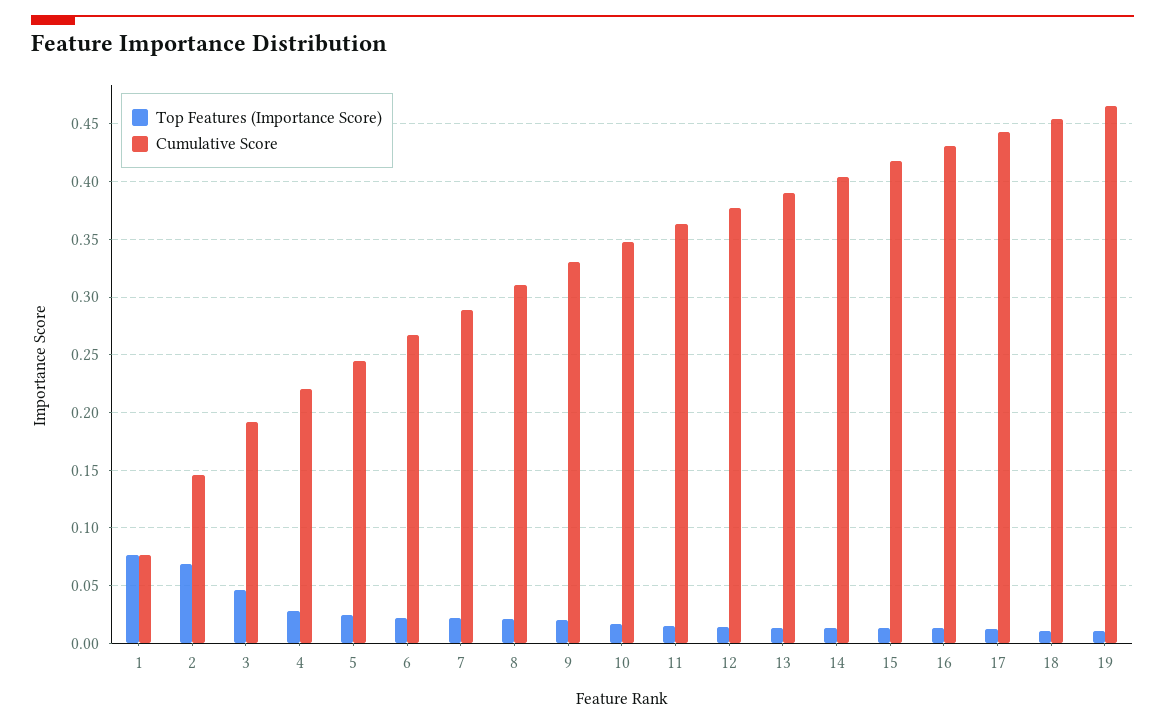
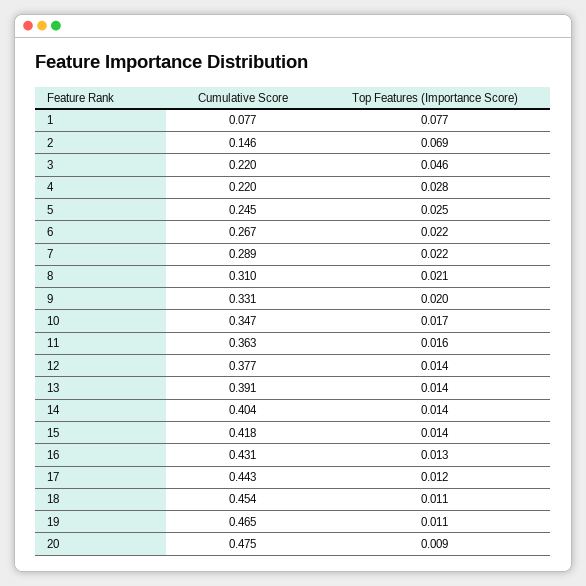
Cumulative Score, 3: 0.19 -> 0.22
Cumulative Score, 20: none -> 0.475
Top Features (Importance Score), 20: none -> 0.009

